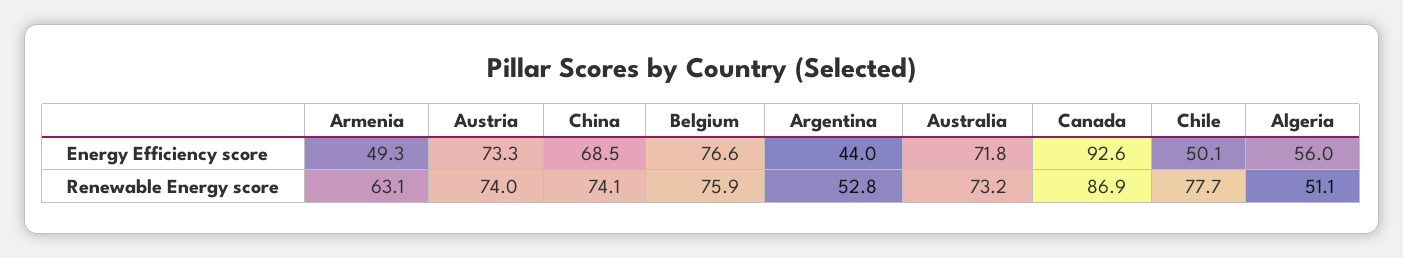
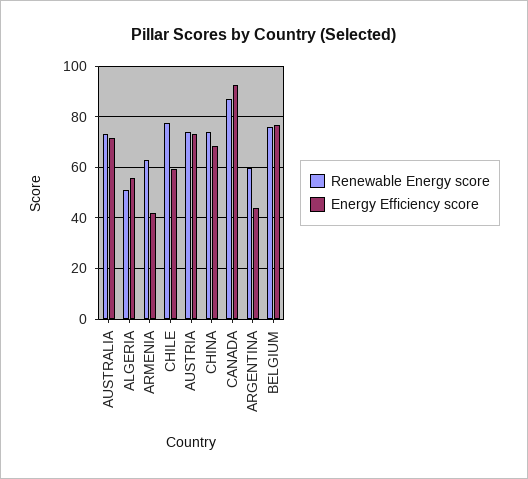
Energy Efficiency score, Armenia: 49.3 -> 42.5
Energy Efficiency score, Chile: 50.1 -> 60
Renewable Energy score, Argentina: 52.8 -> 60

